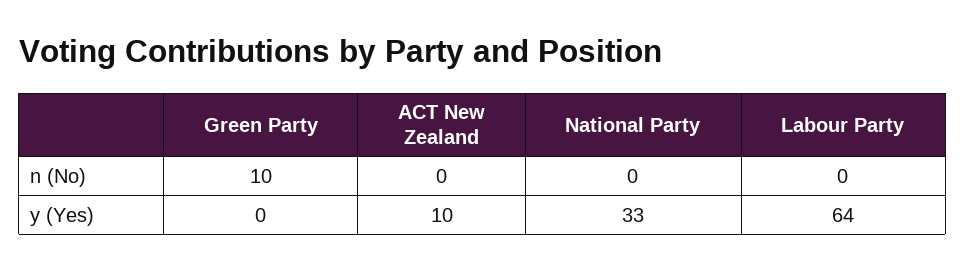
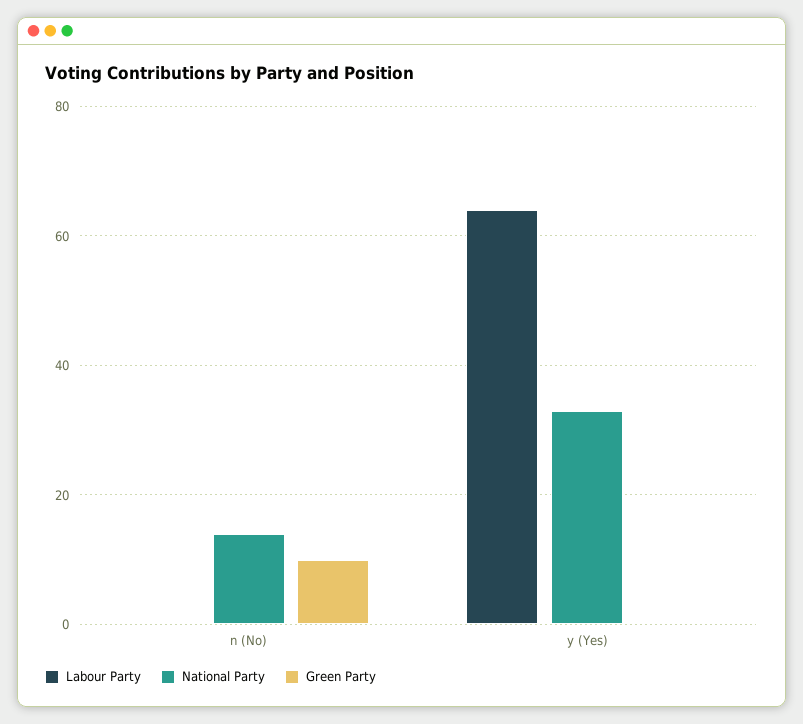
ACT New Zealand, n (No): 0 -> none
National Party, n (No): 0 -> 15
ACT New Zealand, y (Yes): 10 -> none

